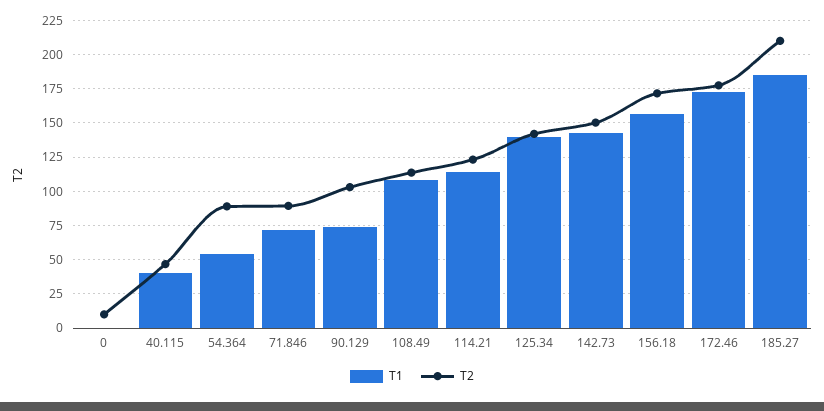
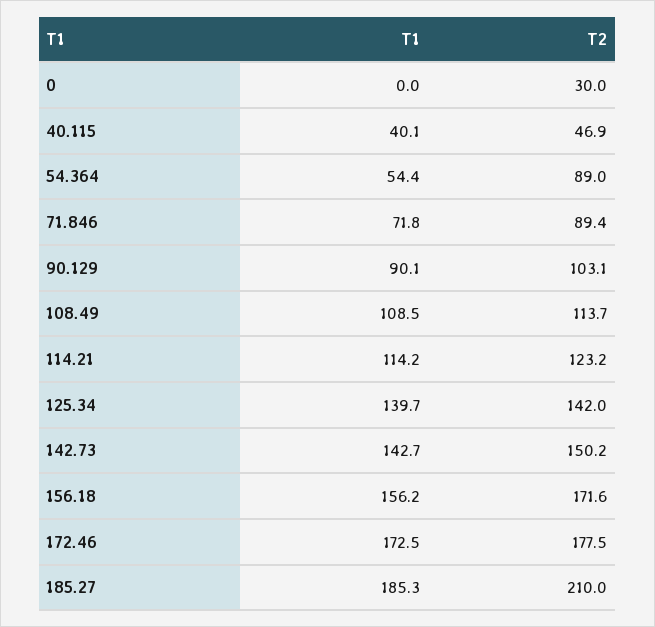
T2, 0: 10 -> 30
T1, 90.129: 75 -> 90.1

